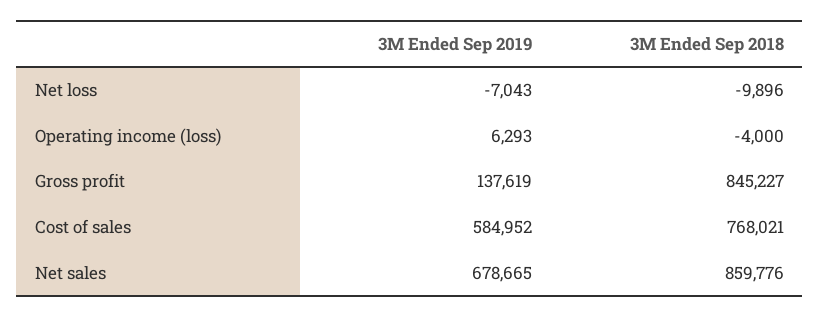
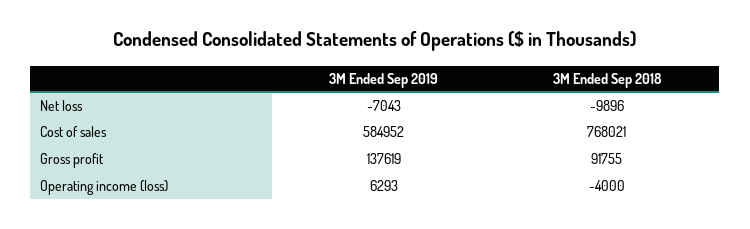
3M Ended Sep 2018, Gross profit: 845227 -> 91755
3M Ended Sep 2019, Net sales: 678665 -> none
3M Ended Sep 2018, Net sales: 859776 -> none

